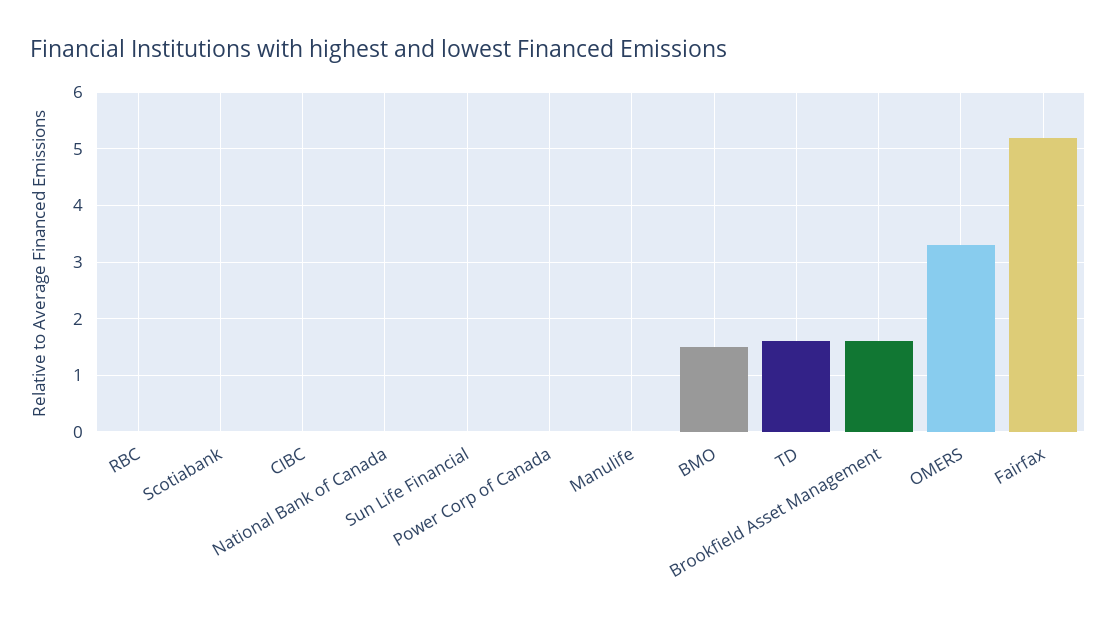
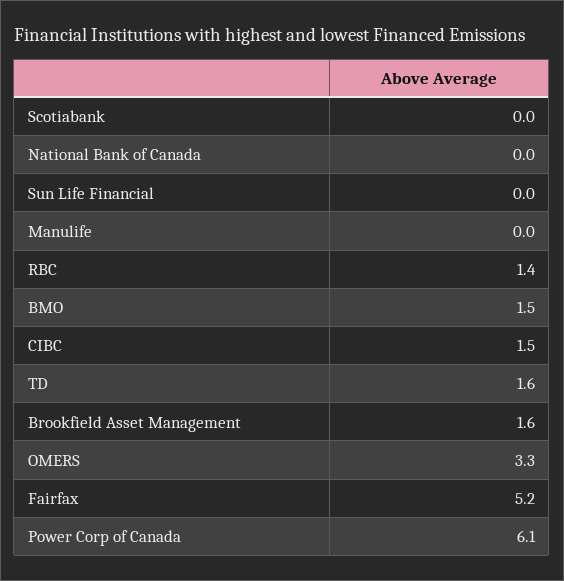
RBC: 0 -> 1.4
CIBC: 0 -> 1.5
Power Corp of Canada: 0 -> 6.1

